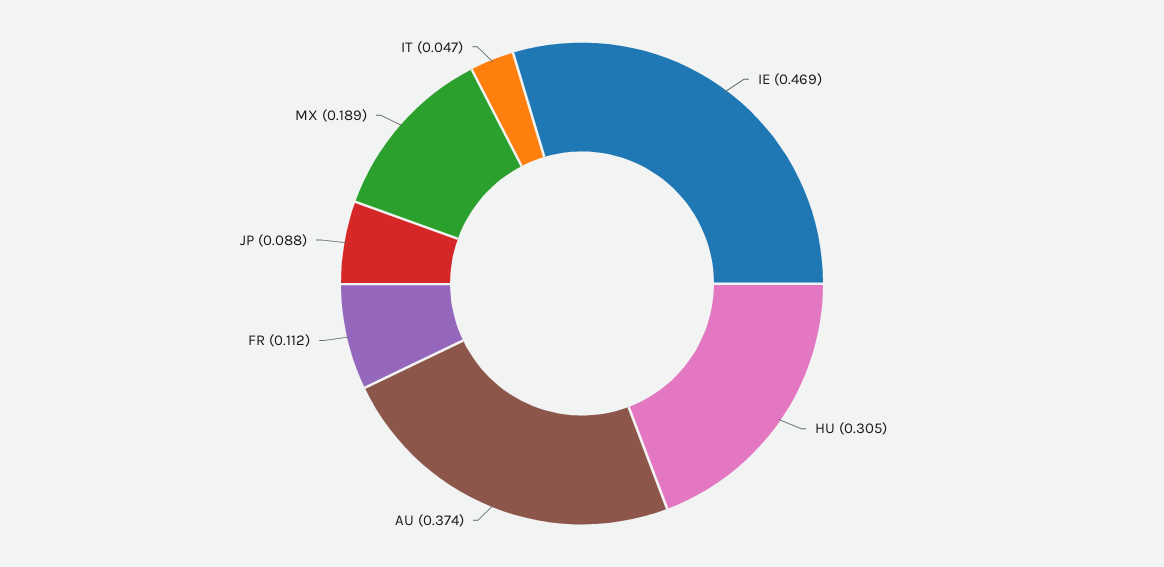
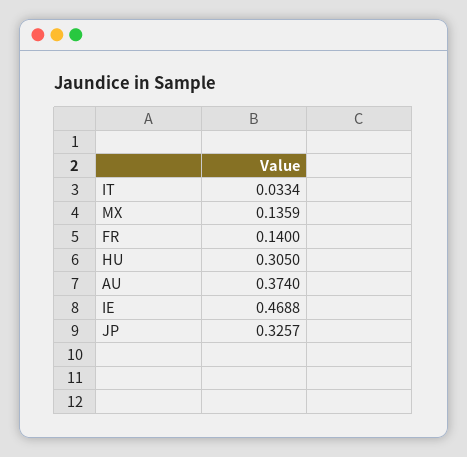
FR: 0.112 -> 0.14
JP: 0.088 -> 0.3257
MX: 0.189 -> 0.1359
IT: 0.047 -> 0.0334

